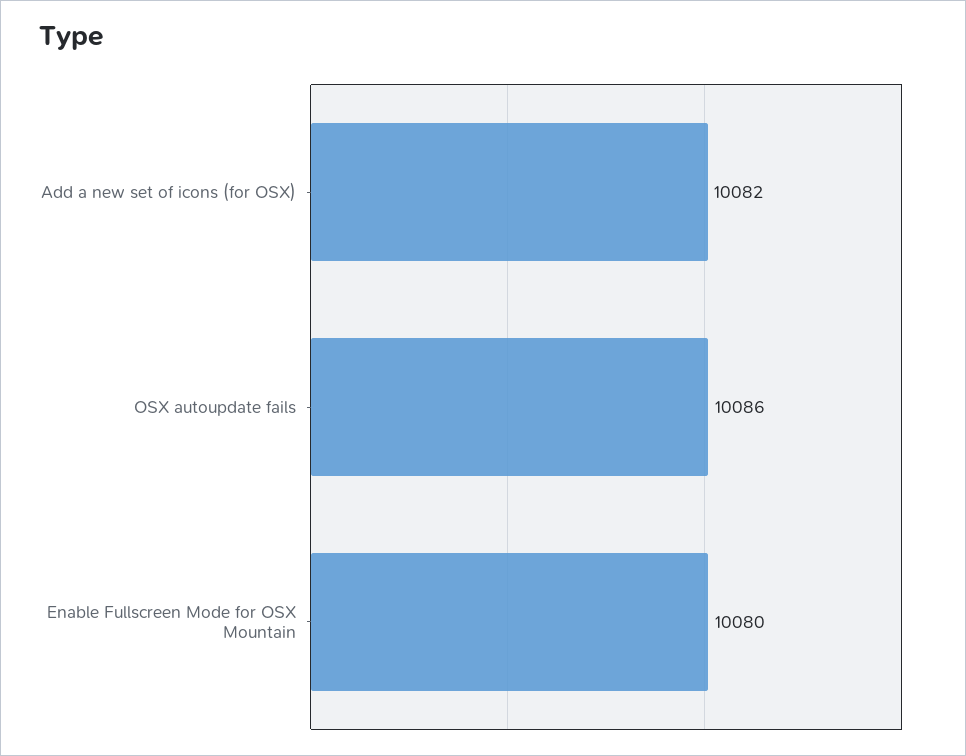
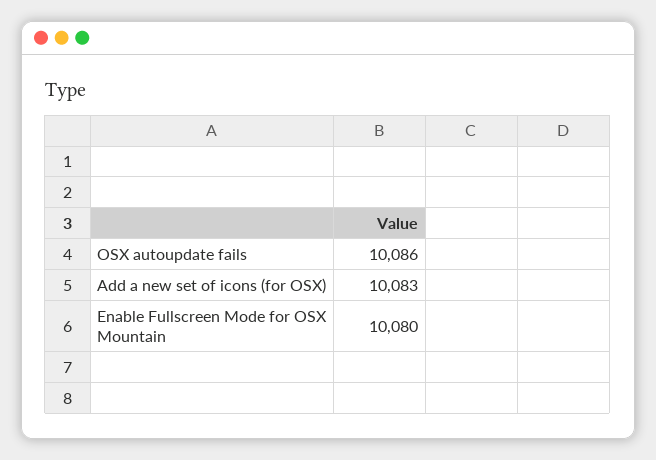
Add a new set of icons (for OSX): 10082 -> 10083

